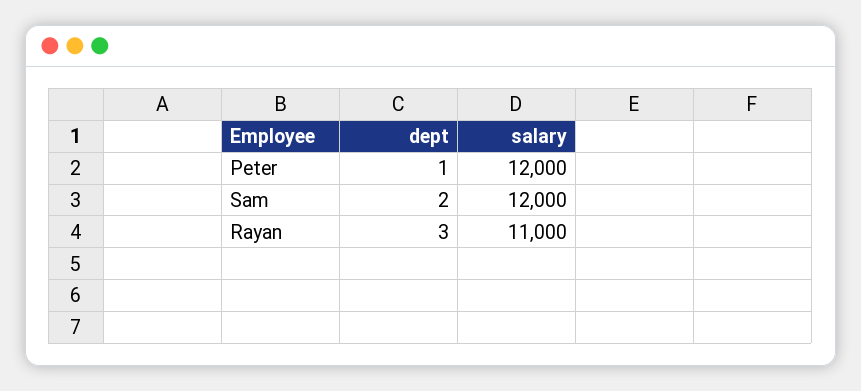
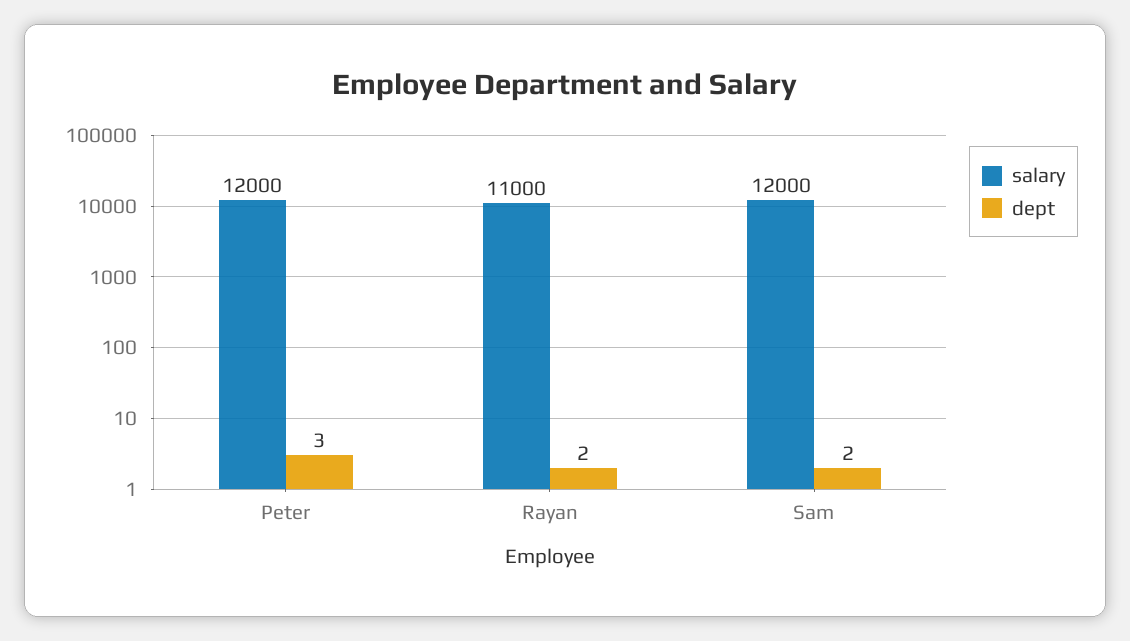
dept, Peter: 1 -> 3
dept, Rayan: 3 -> 2

